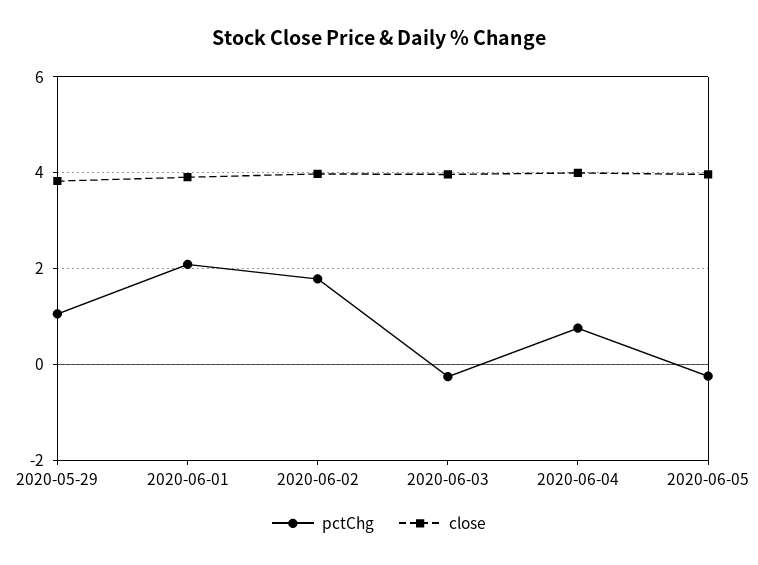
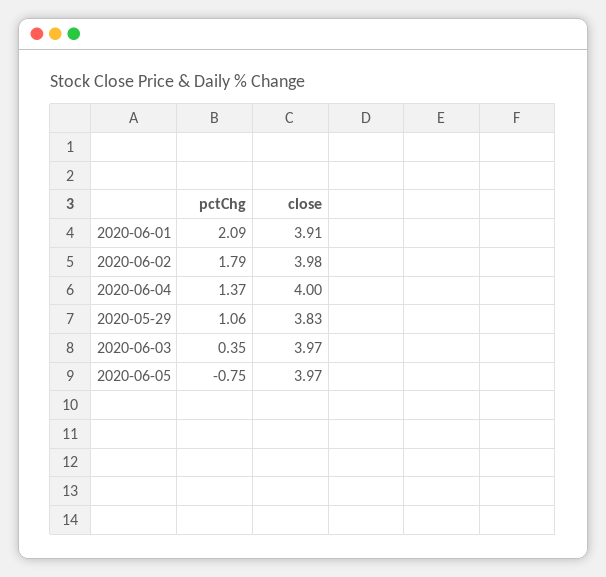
pctChg, 2020-06-03: -0.2 -> 0.35
pctChg, 2020-06-04: 0.8 -> 1.37
pctChg, 2020-06-05: -0.2 -> -0.75

